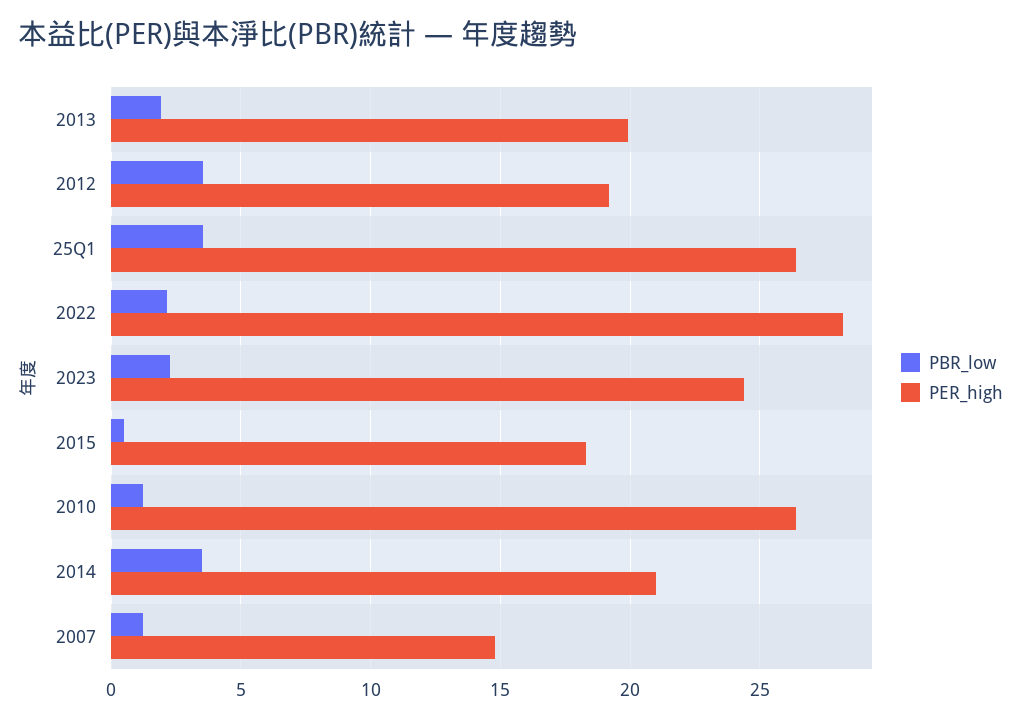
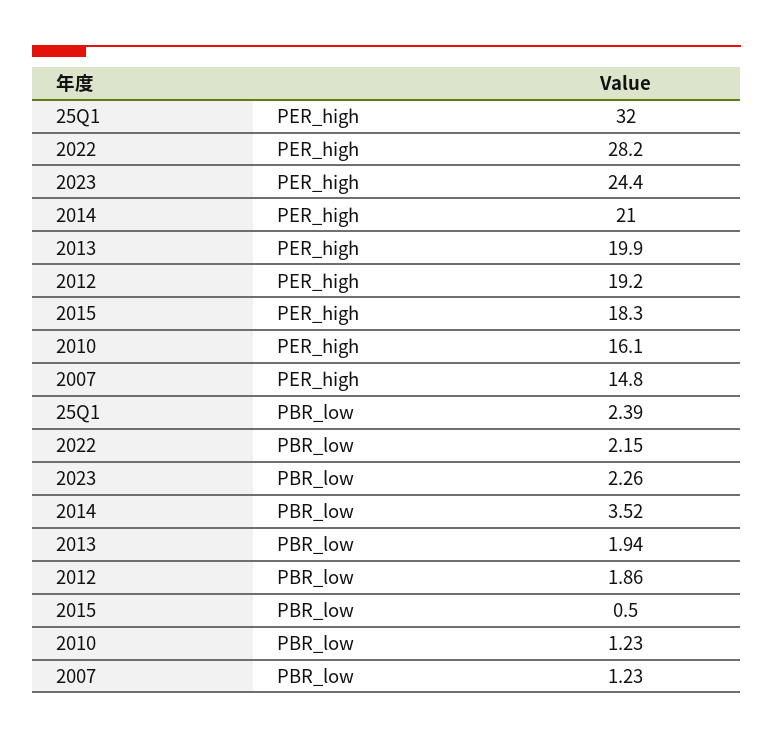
PBR_low, 2012: 3.5 -> 1.86
PBR_low, 25Q1: 3.5 -> 2.39
PER_high, 25Q1: 26.5 -> 32
PER_high, 2010: 26.5 -> 16.1

